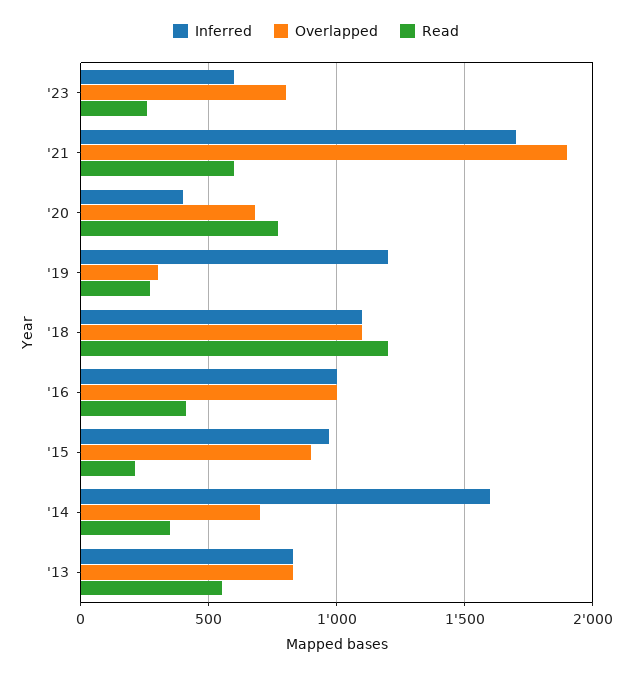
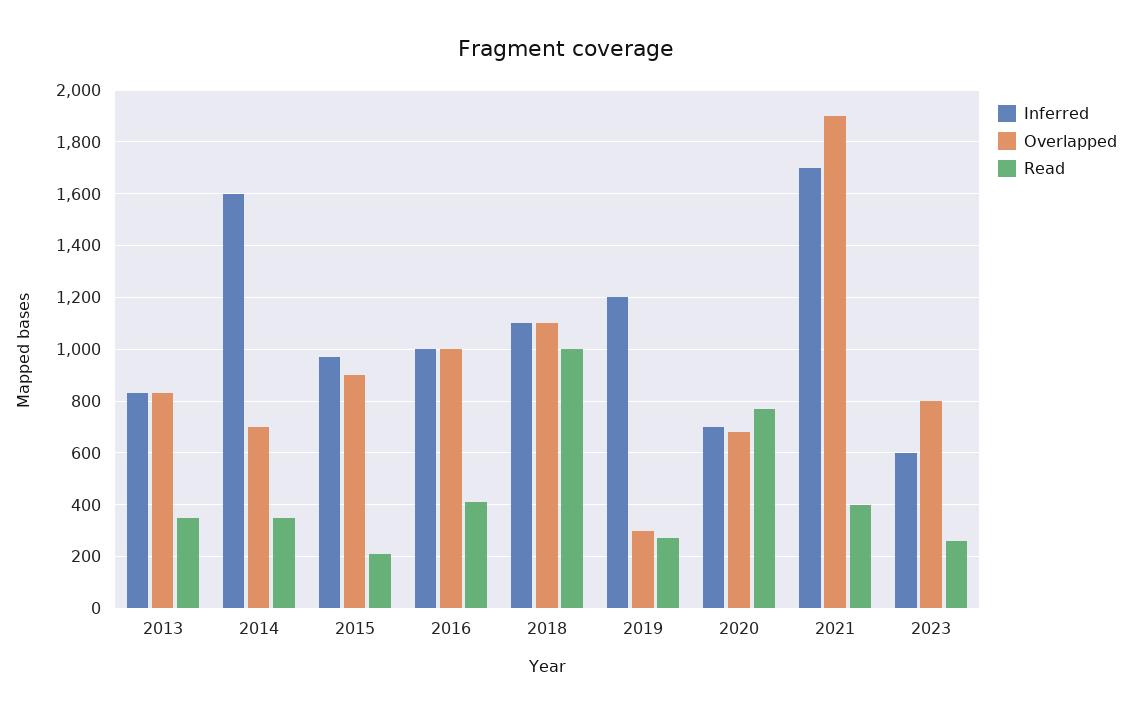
Read, '21: 600 -> 400
Inferred, '20: 400 -> 700
Read, '18: 1200 -> 1000
Read, '13: 550 -> 350

